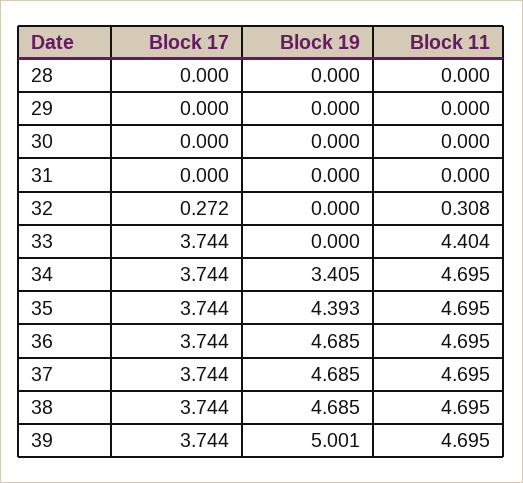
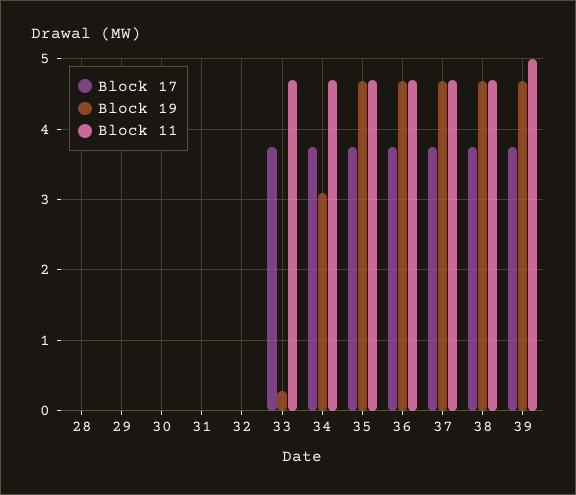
Block 17, 32: 0.272 -> 0
Block 11, 32: 0.308 -> 0
Block 19, 33: 0 -> 0.3
Block 11, 33: 4.404 -> 4.7
Block 19, 34: 3.405 -> 3.1
Block 19, 35: 4.393 -> 4.7
Block 19, 39: 5.001 -> 4.7
Block 11, 39: 4.695 -> 5

